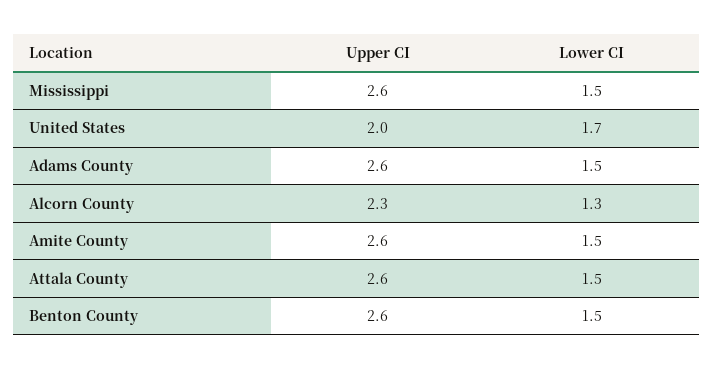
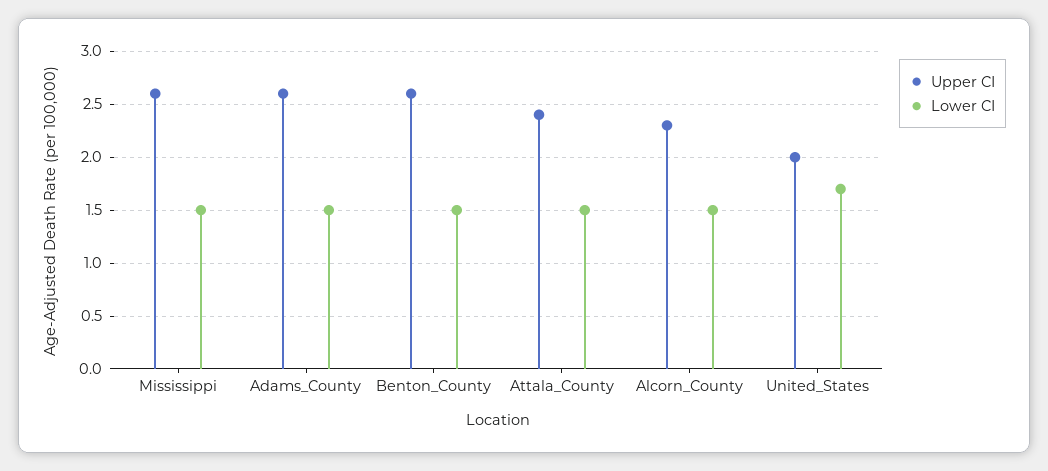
Lower CI, Alcorn County: 1.3 -> 1.5
Upper CI, Amite County: 2.6 -> none
Lower CI, Amite County: 1.5 -> none
Upper CI, Attala County: 2.6 -> 2.4

